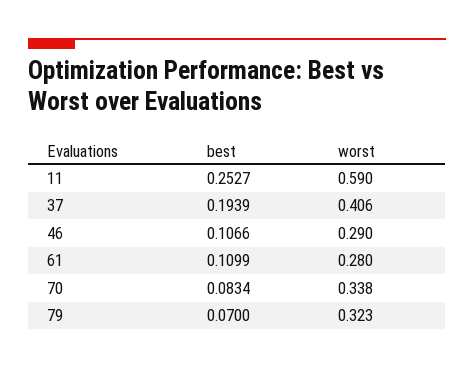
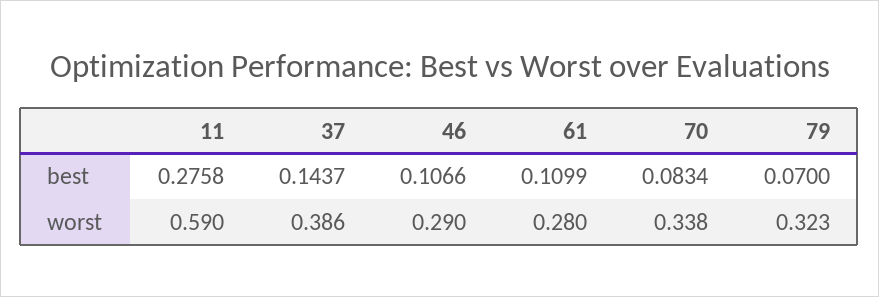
best, 11: 0.2527 -> 0.2758
best, 37: 0.1939 -> 0.1437
worst, 37: 0.406 -> 0.386

